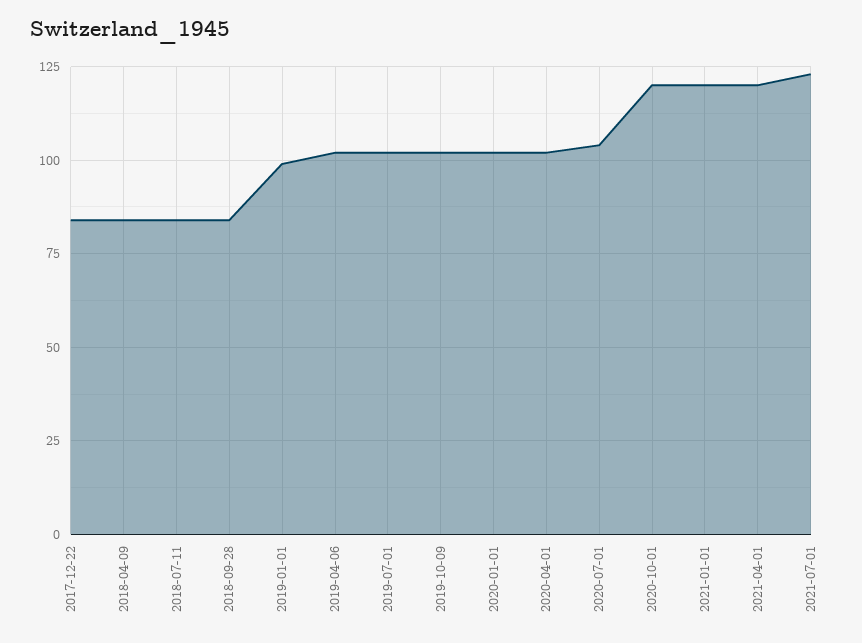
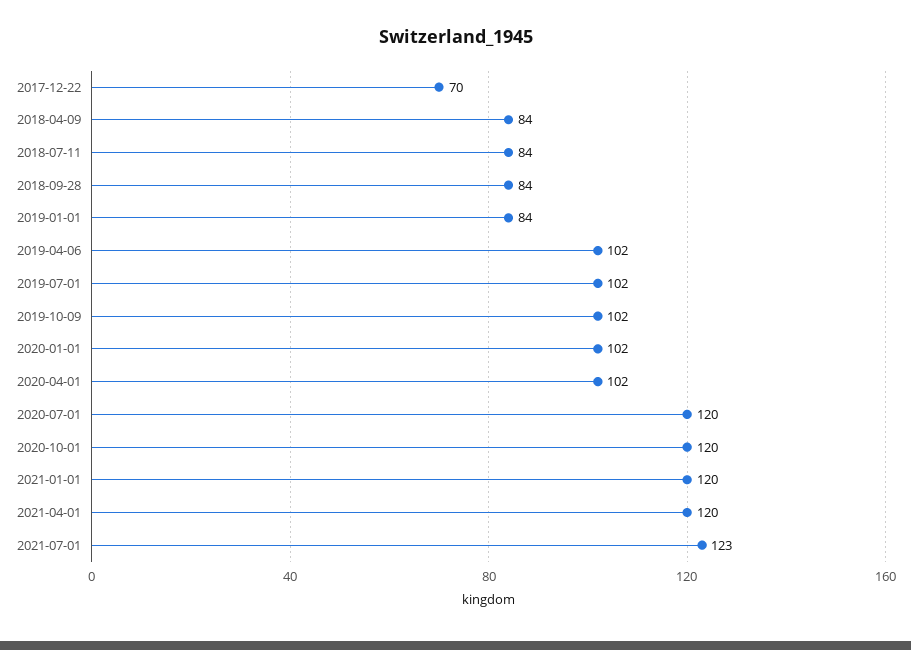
2017-12-22: 85 -> 70
2019-01-01: 100 -> 84
2020-07-01: 105 -> 120

